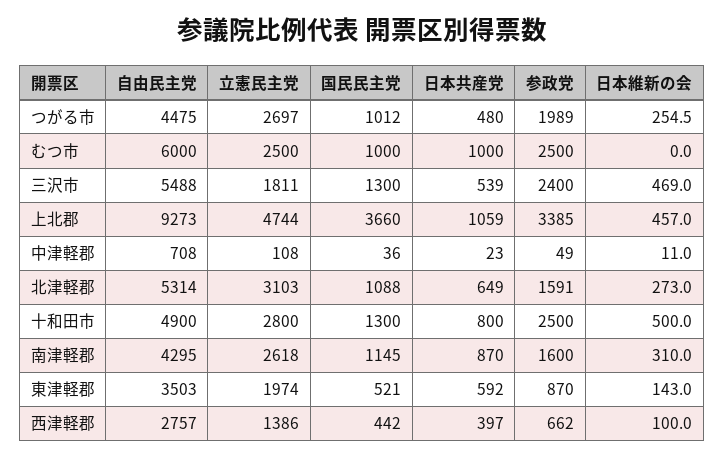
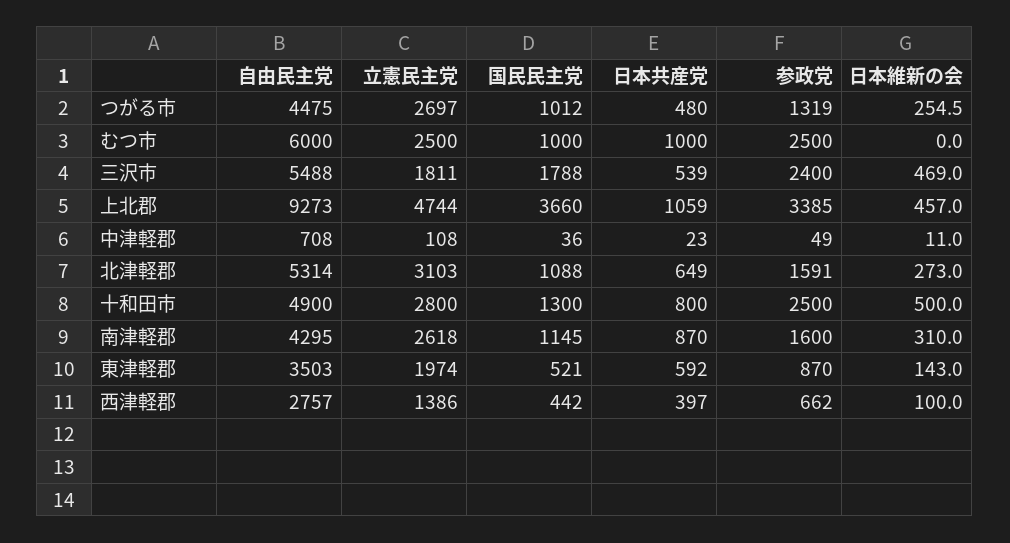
参政党, つがる市: 1989 -> 1319
国民民主党, 三沢市: 1300 -> 1788

